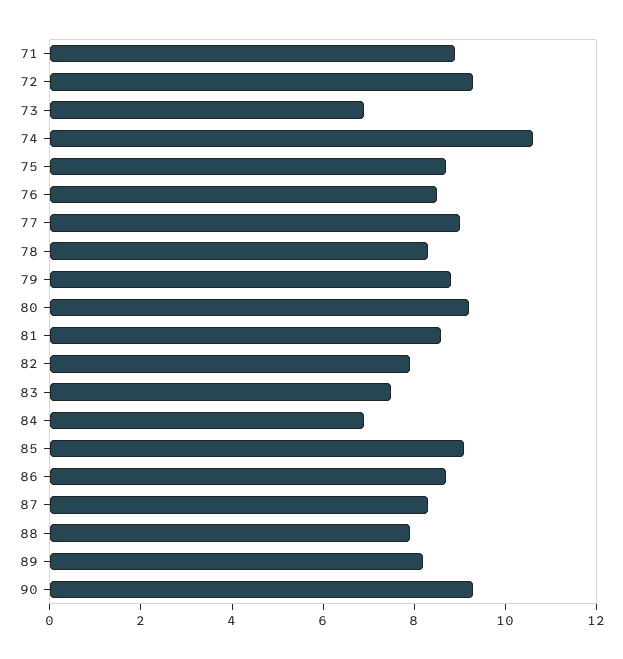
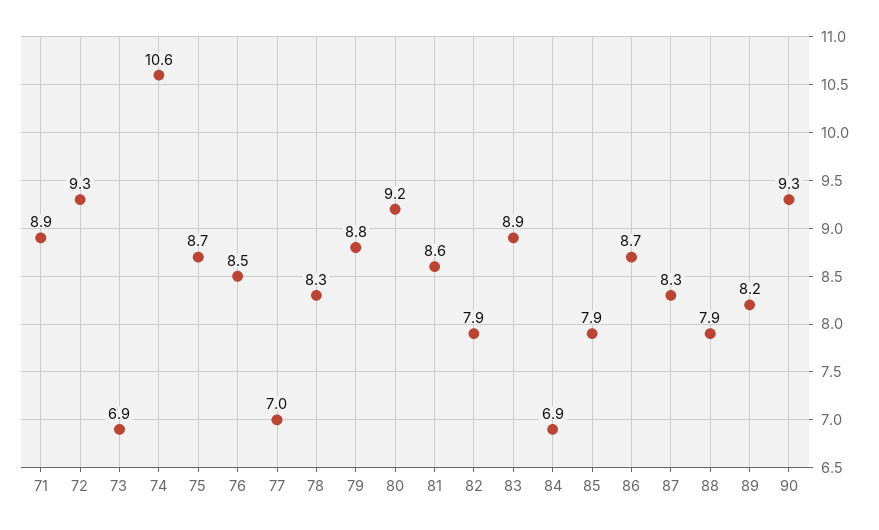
77: 9 -> 7
83: 7.5 -> 8.9
85: 9 -> 7.9

